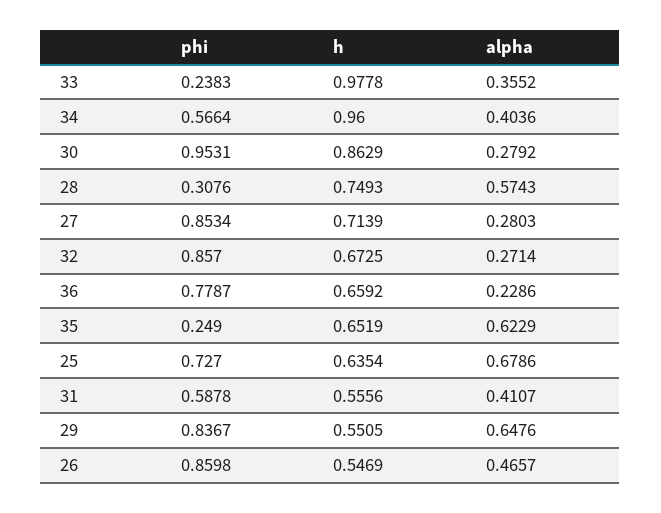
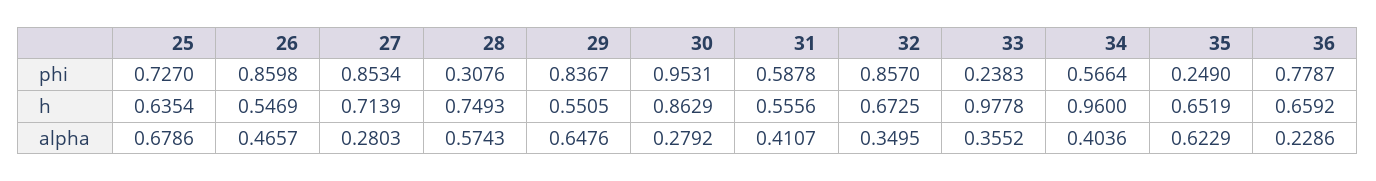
alpha, 32: 0.2714 -> 0.3495

